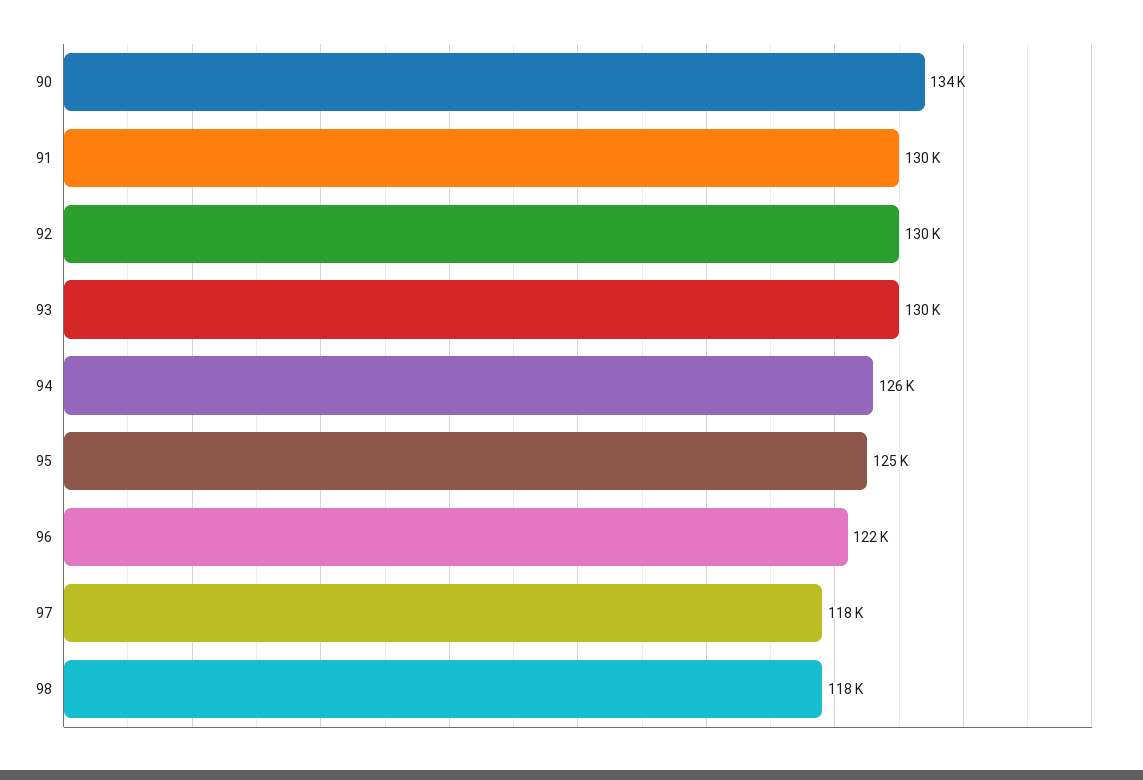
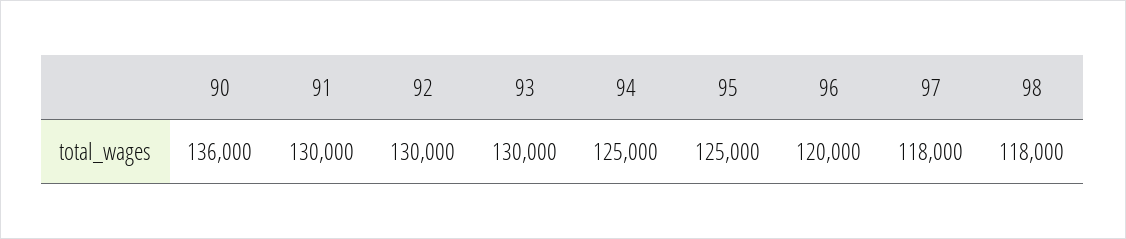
90: 134000 -> 136000
94: 126000 -> 125000
96: 122000 -> 120000

